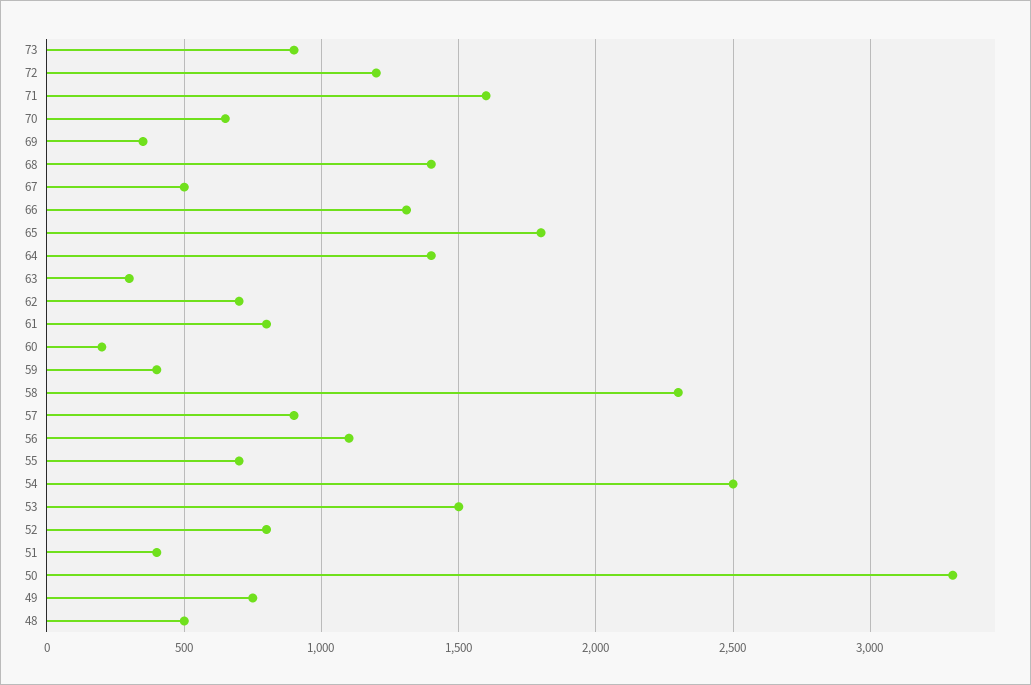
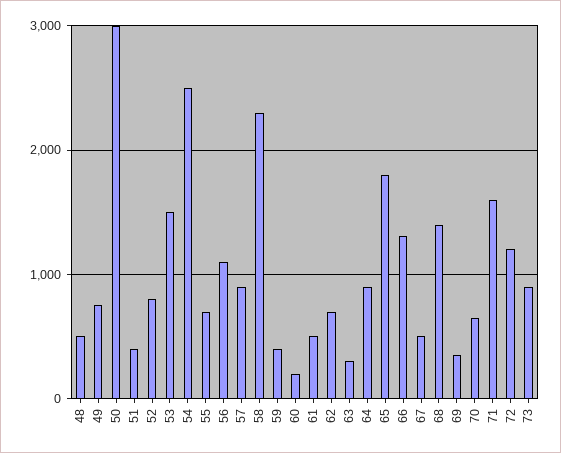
64: 1400 -> 900
61: 800 -> 500
50: 3300 -> 3000

